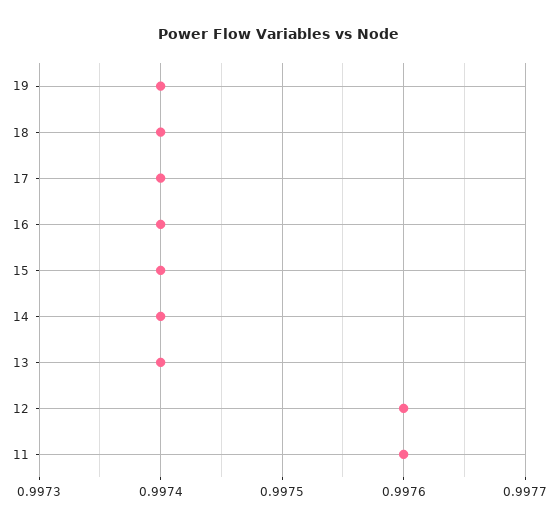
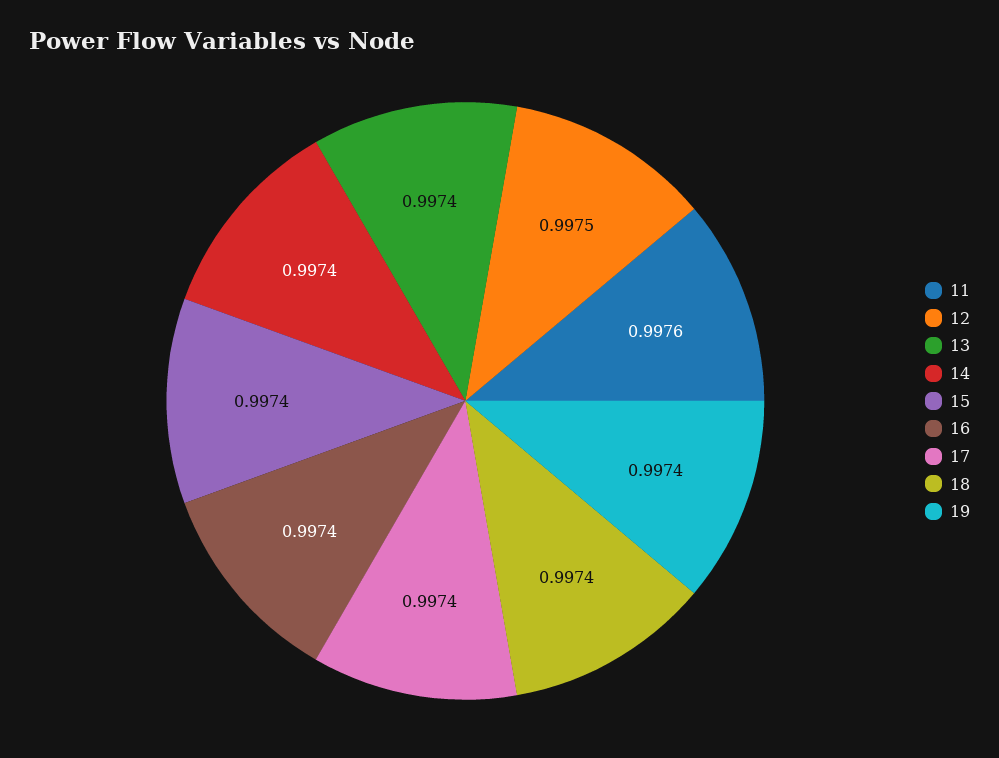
12: 0.9976 -> 0.9975

